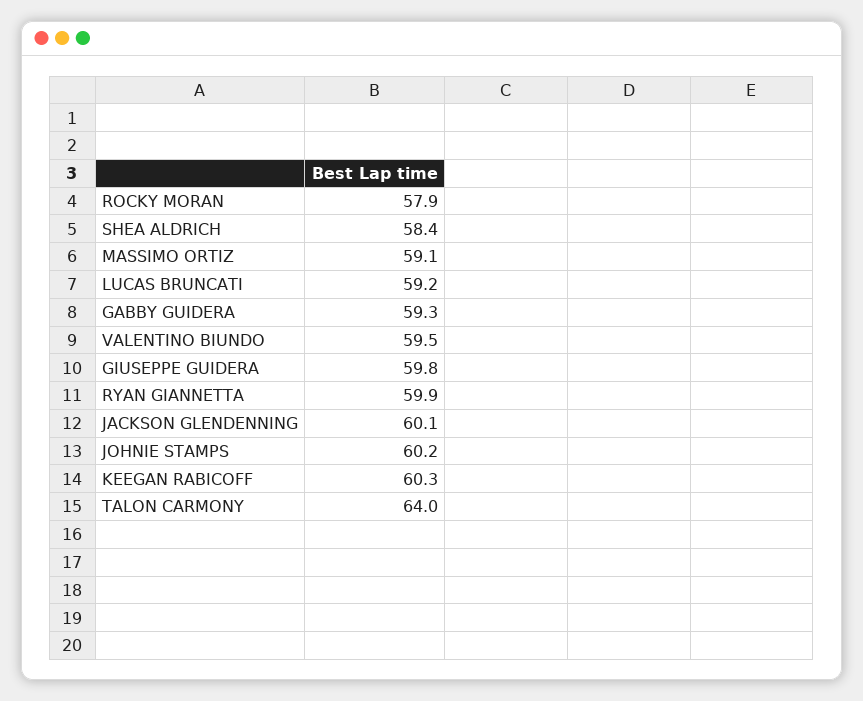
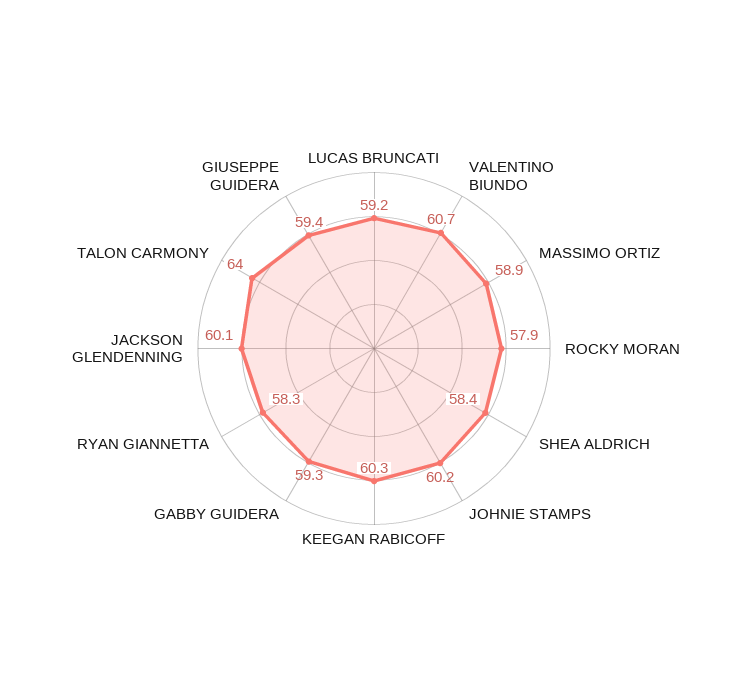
MASSIMO ORTIZ: 59.1 -> 58.9
VALENTINO BIUNDO: 59.5 -> 60.7
GIUSEPPE GUIDERA: 59.8 -> 59.4
RYAN GIANNETTA: 59.9 -> 58.3

